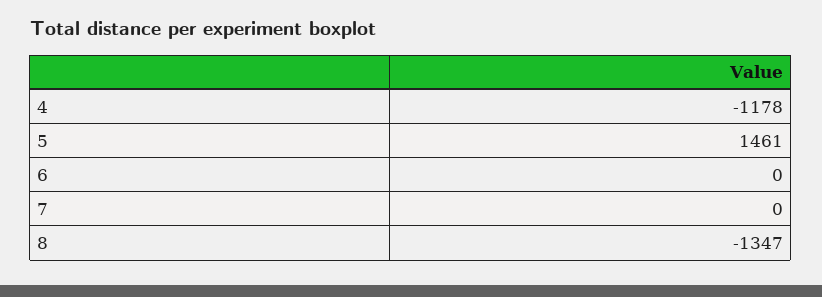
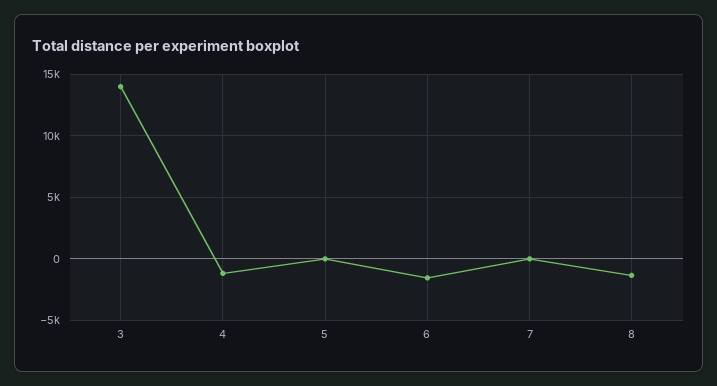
5: 1461 -> 0
6: 0 -> -1500
3: none -> 14000

